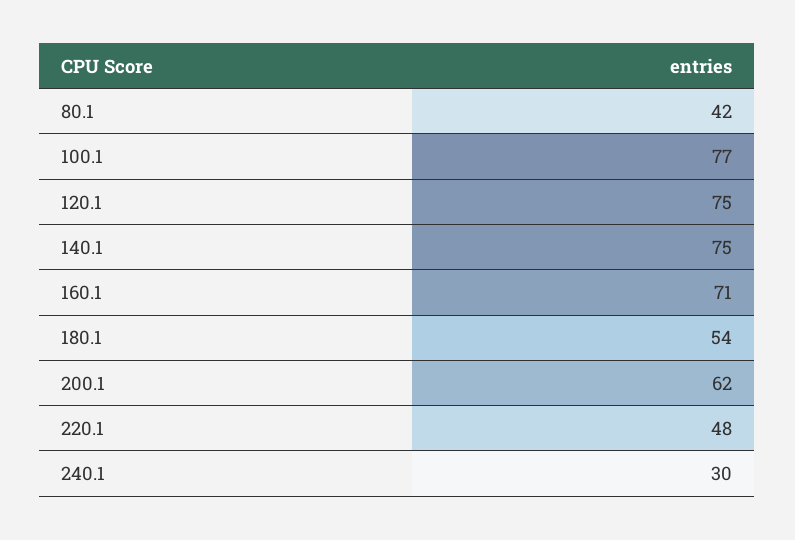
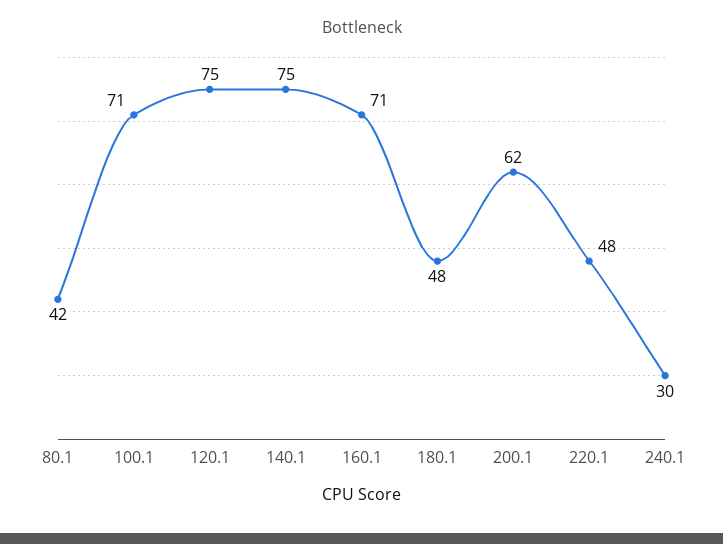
100.1: 77 -> 71
180.1: 54 -> 48

